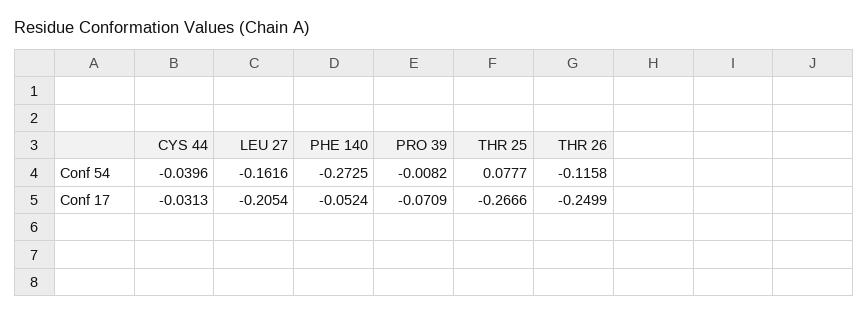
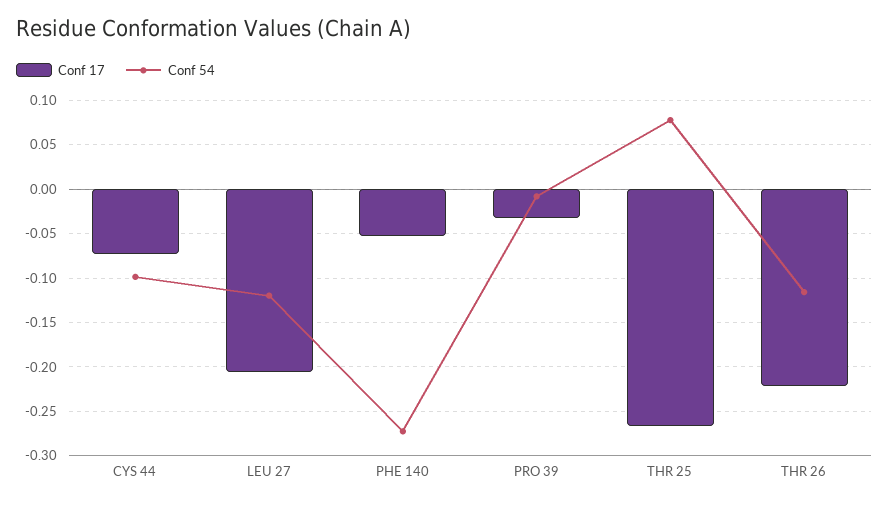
Conf 54, CYS 44: -0.0396 -> -0.1
Conf 54, LEU 27: -0.1616 -> -0.12
Conf 17, CYS 44: -0.0313 -> -0.07
Conf 17, PRO 39: -0.0709 -> -0.03
Conf 17, THR 26: -0.2499 -> -0.22

